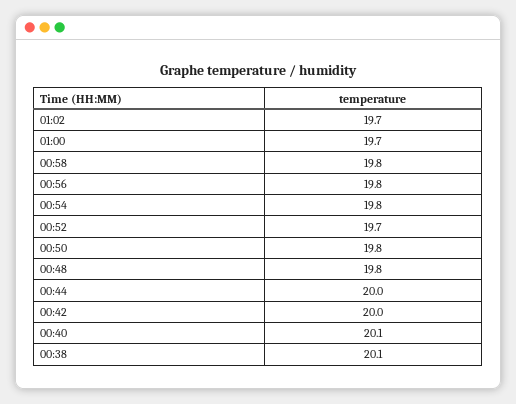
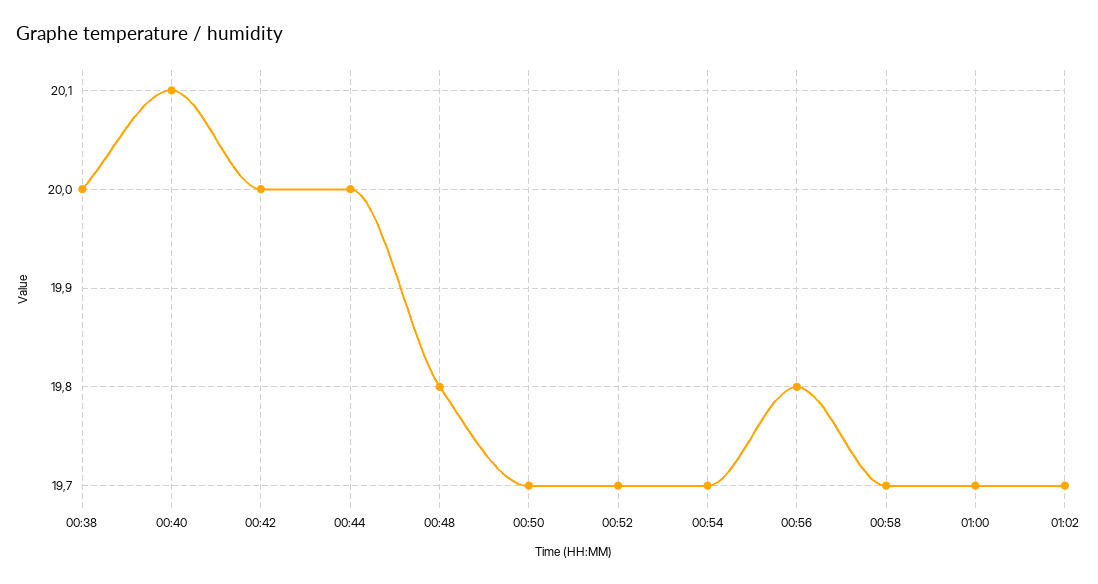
00:58: 19.8 -> 19.7
00:54: 19.8 -> 19.7
00:50: 19.8 -> 19.7
00:38: 20.1 -> 20

